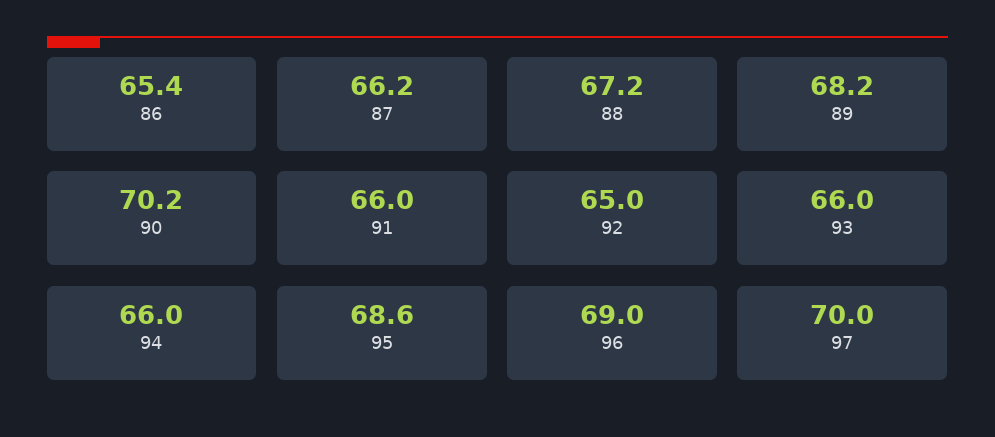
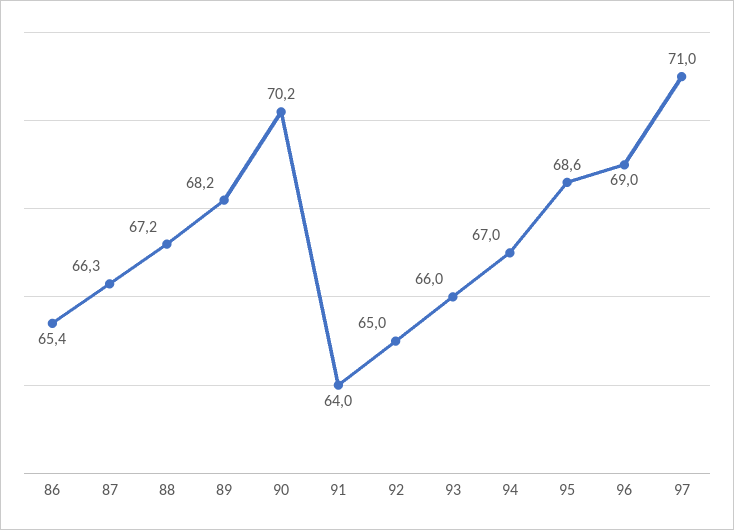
87: 66.2 -> 66.3
91: 66 -> 64
94: 66 -> 67
97: 70 -> 71

